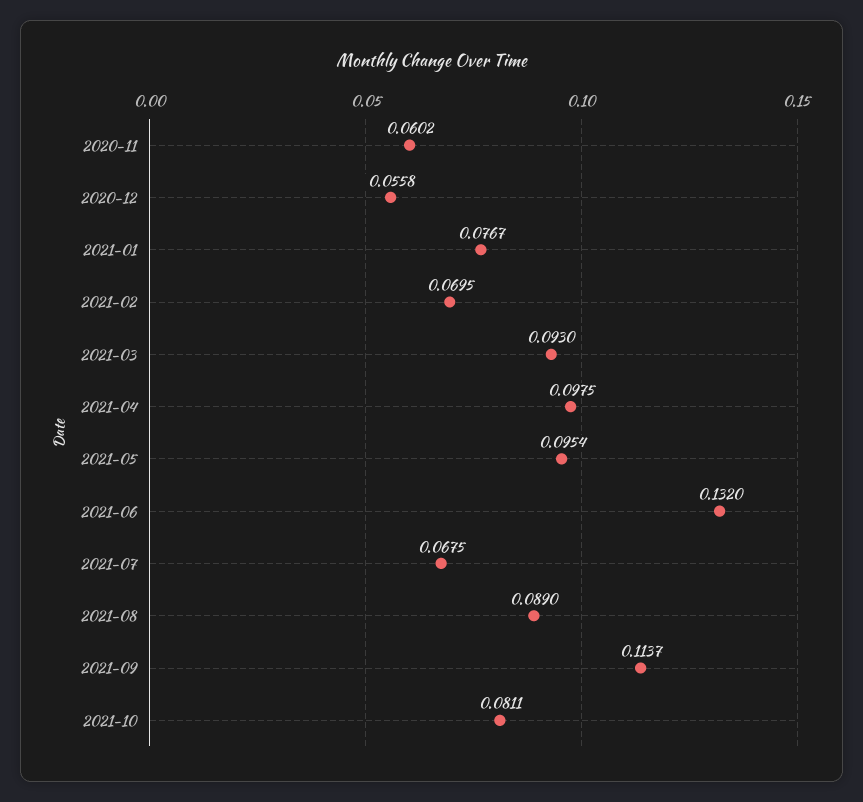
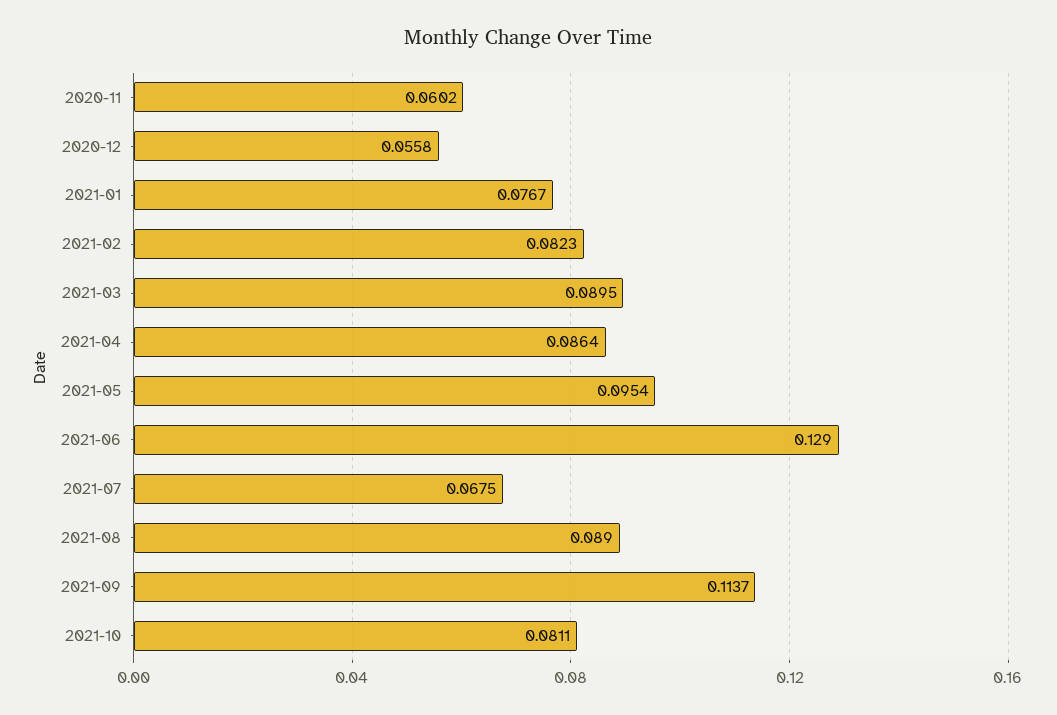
2021-02: 0.0695 -> 0.0823
2021-03: 0.093 -> 0.0895
2021-04: 0.0975 -> 0.0864
2021-06: 0.132 -> 0.129

